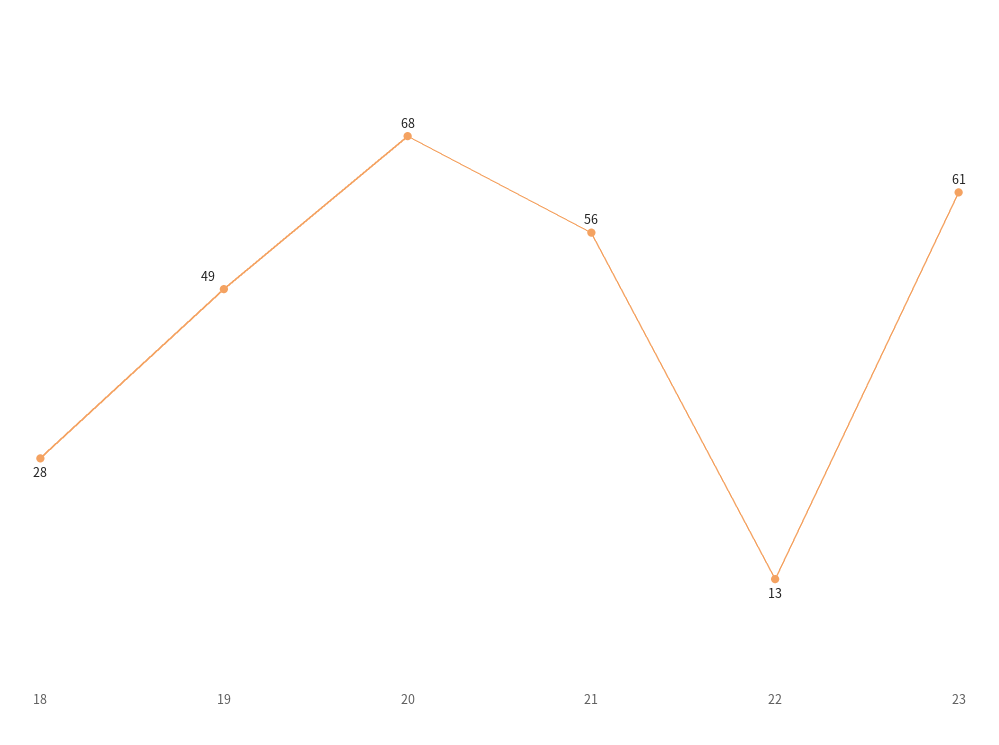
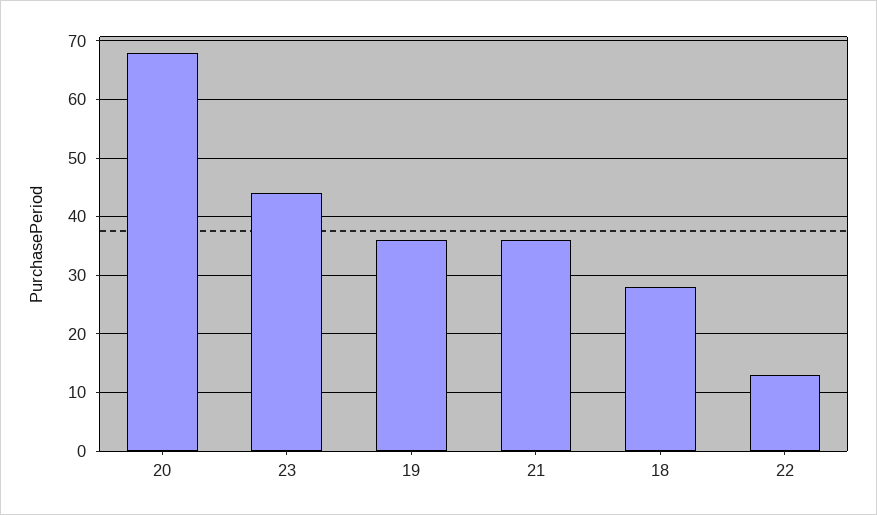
19: 49 -> 35
21: 56 -> 35
23: 61 -> 45

